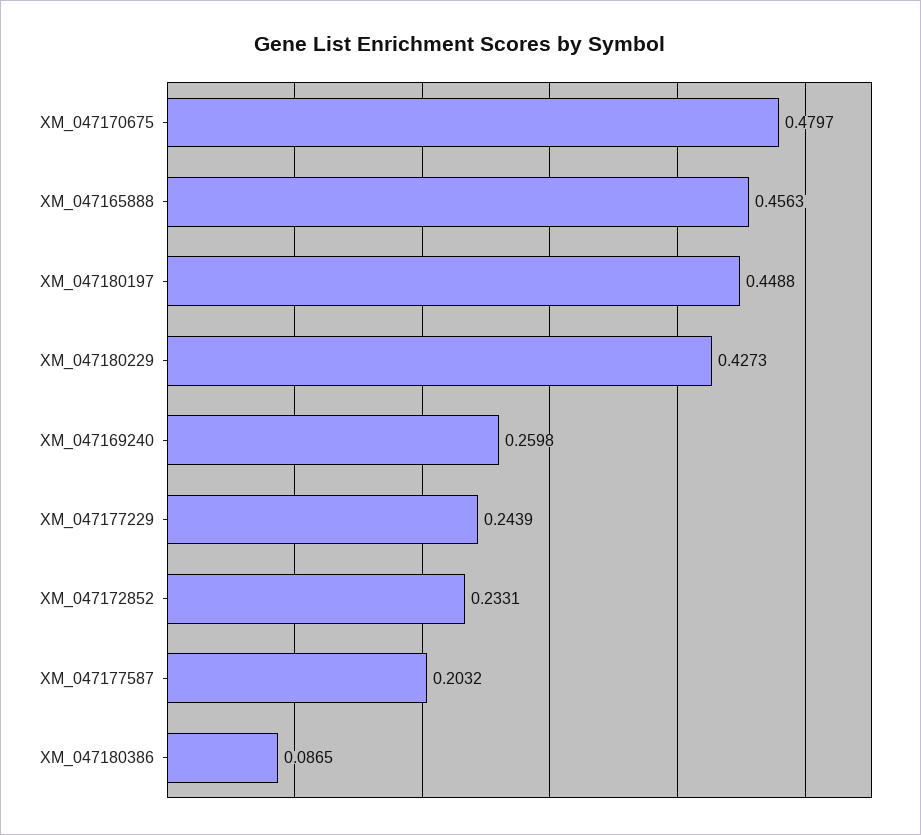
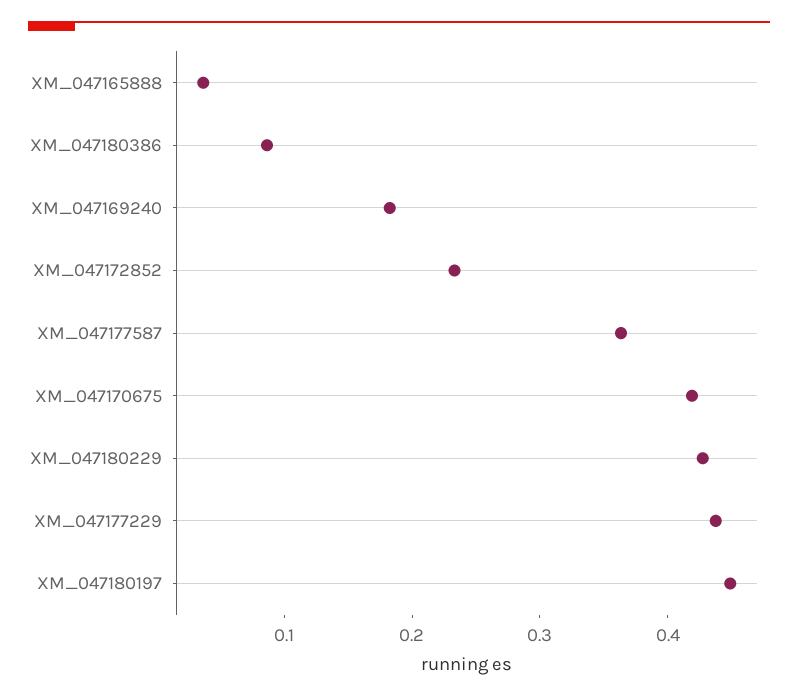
XM_047170675: 0.4797 -> 0.42
XM_047165888: 0.4563 -> 0.04
XM_047169240: 0.2598 -> 0.18
XM_047177229: 0.2439 -> 0.44
XM_047177587: 0.2032 -> 0.36

